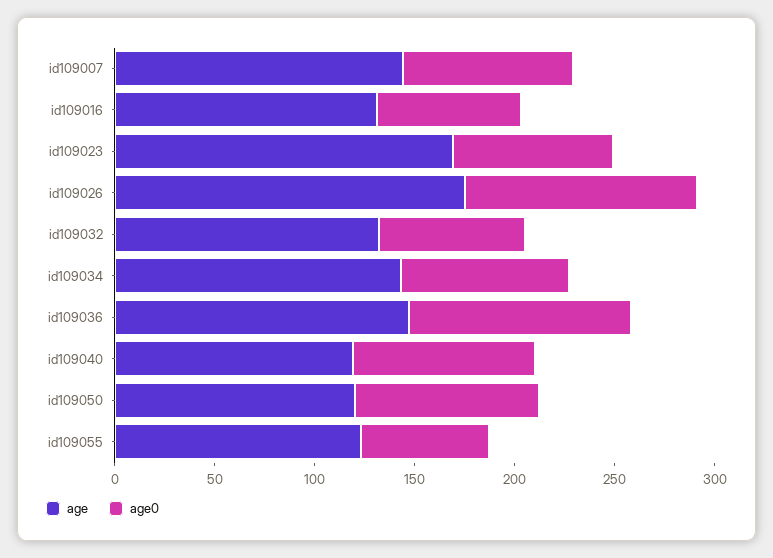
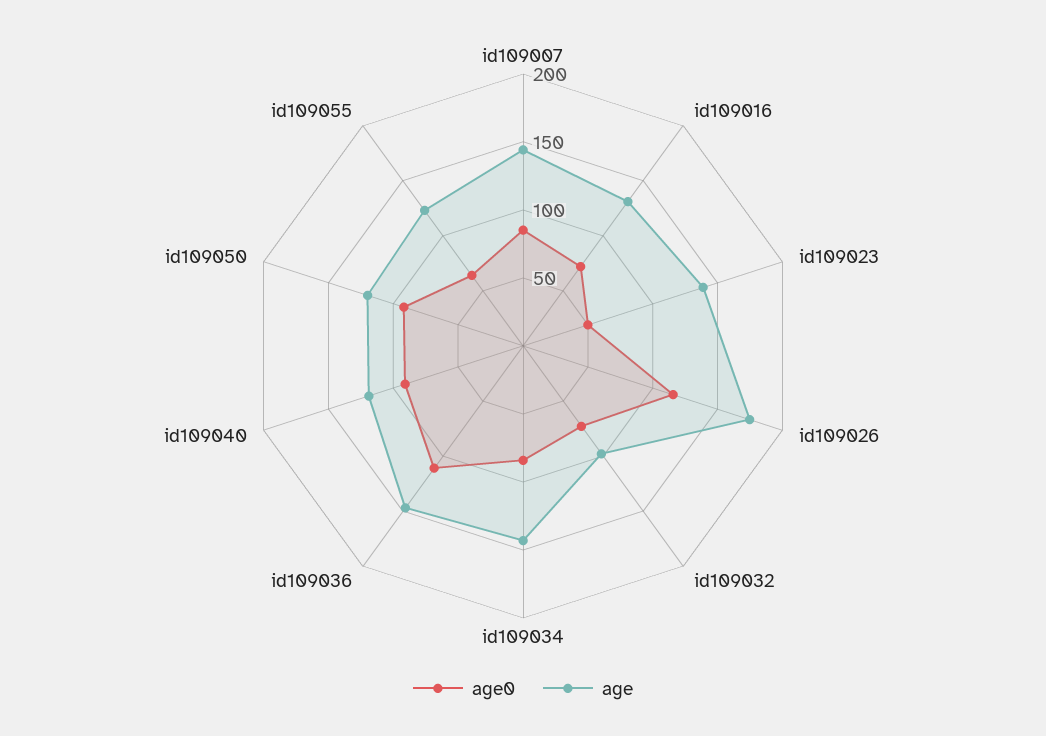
age, id109023: 170 -> 140
age0, id109023: 80 -> 50
age, id109032: 130 -> 100

